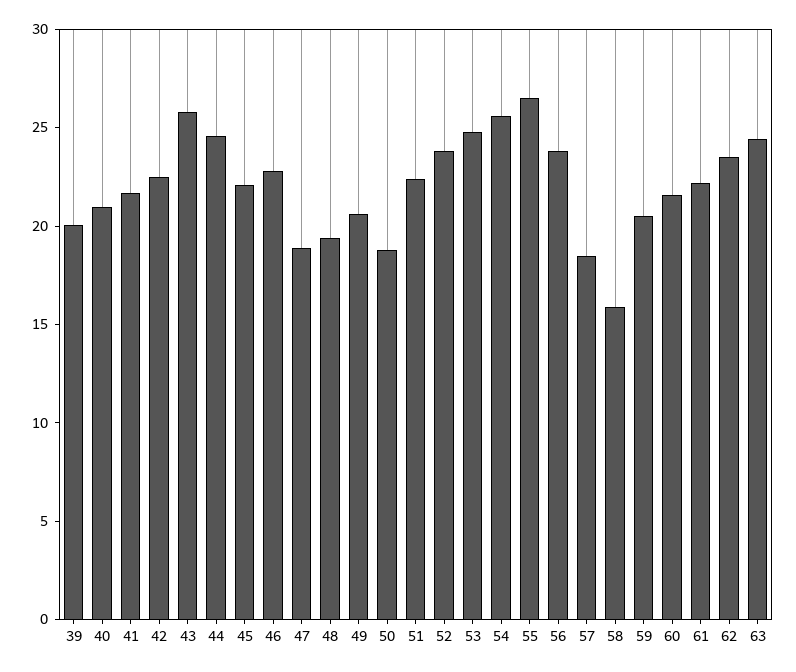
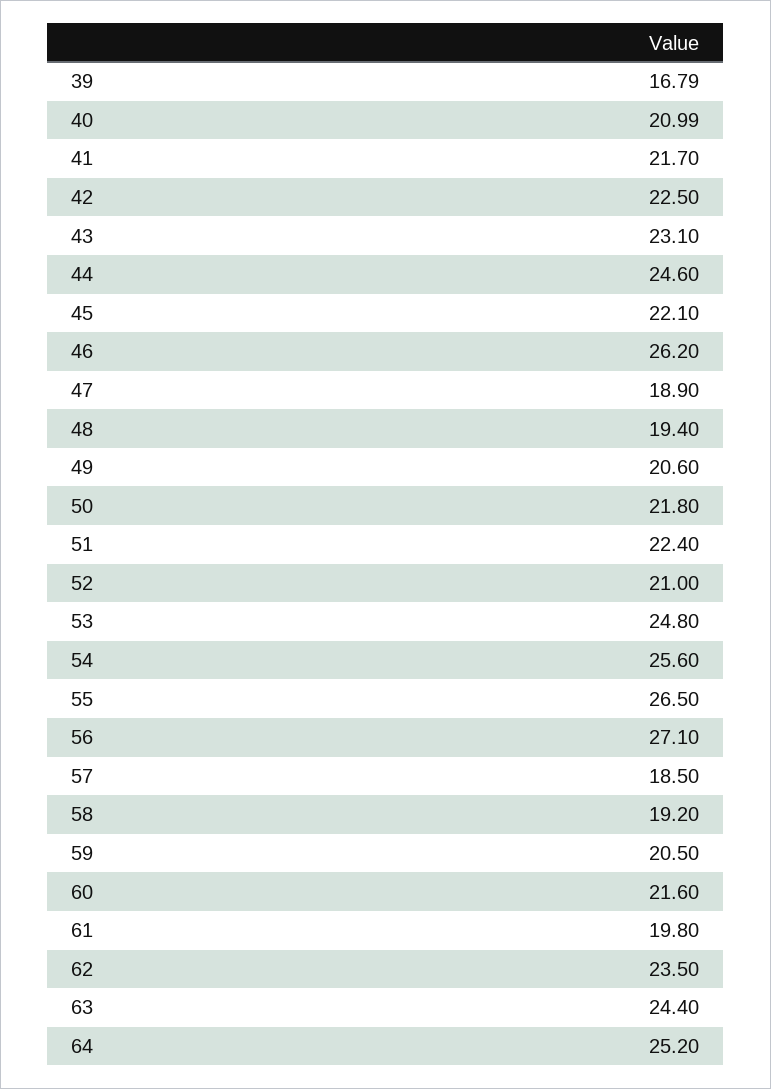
39: 20 -> 16.79
43: 26 -> 23.1
46: 23 -> 26.2
50: 19 -> 21.8
52: 24 -> 21
56: 24 -> 27.1
58: 16 -> 19.2
61: 22 -> 19.8
64: none -> 25.2

